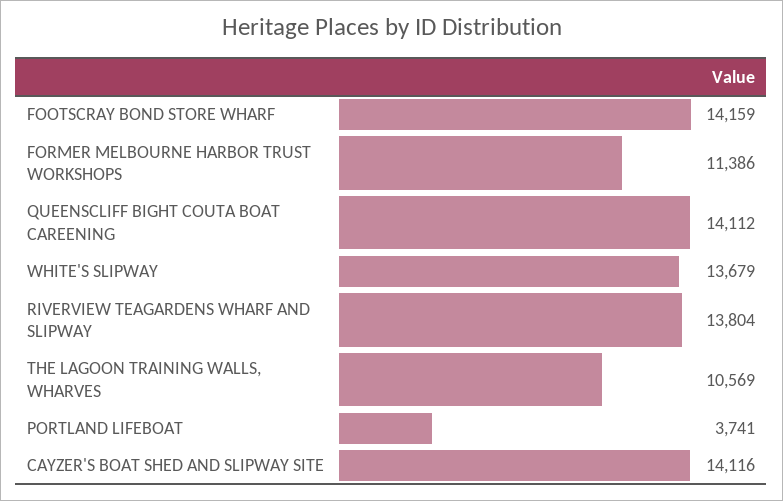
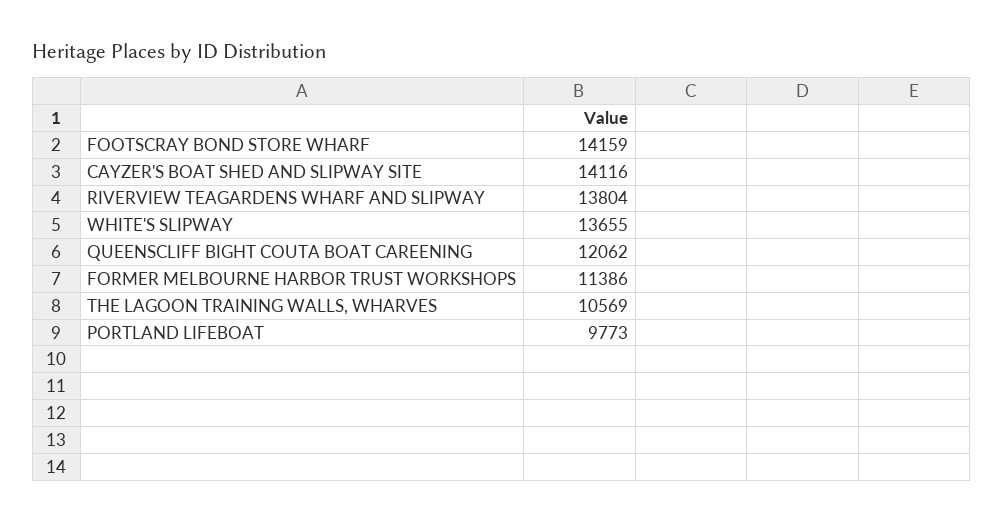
QUEENSCLIFF BIGHT COUTA BOAT CAREENING: 14112 -> 12062
WHITE'S SLIPWAY: 13679 -> 13655
PORTLAND LIFEBOAT: 3741 -> 9773

